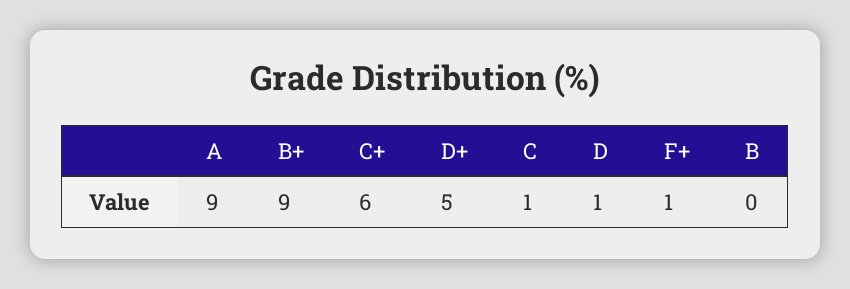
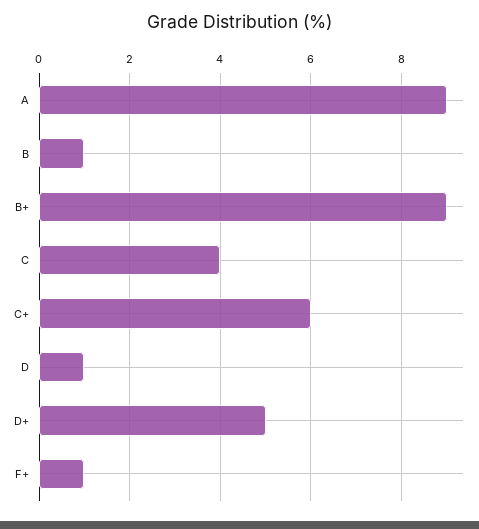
C: 1 -> 4
B: 0 -> 1

